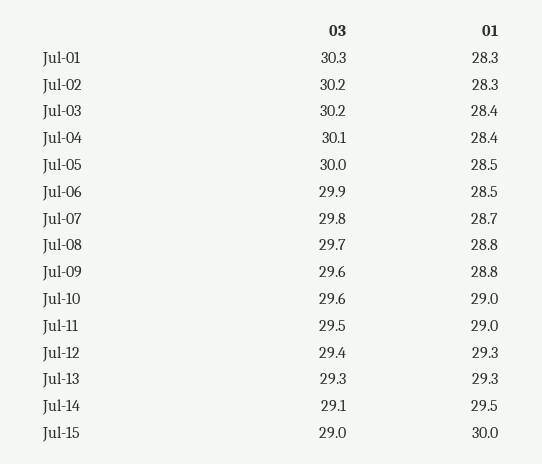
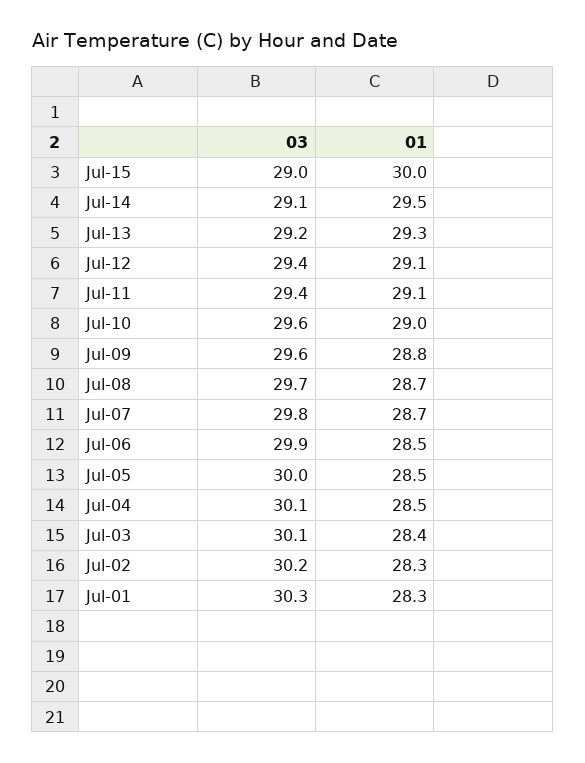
03, Jul-03: 30.2 -> 30.1
01, Jul-04: 28.4 -> 28.5
01, Jul-08: 28.8 -> 28.7
03, Jul-11: 29.5 -> 29.4
01, Jul-11: 29 -> 29.1
01, Jul-12: 29.3 -> 29.1
03, Jul-13: 29.3 -> 29.2

